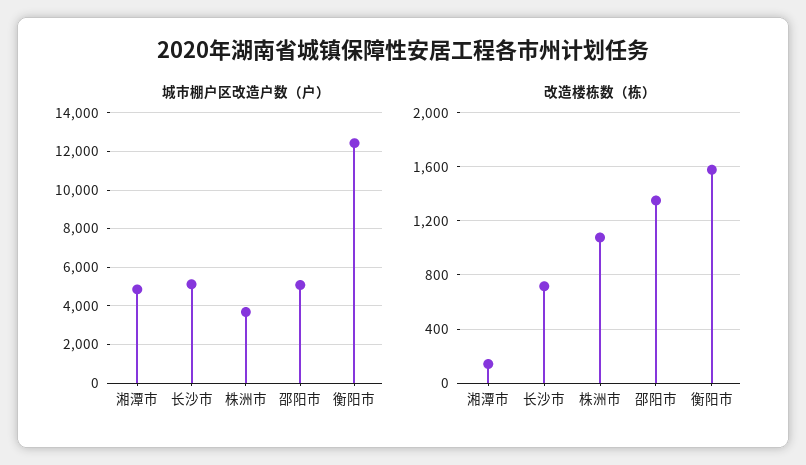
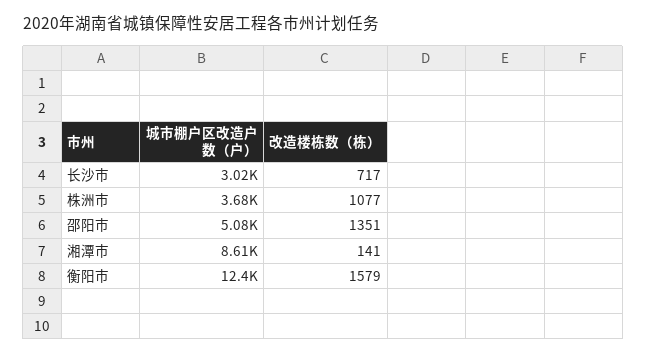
城市棚户区改造户数（户）, 湘潭市: 5000 -> 8610
城市棚户区改造户数（户）, 长沙市: 5000 -> 3020

